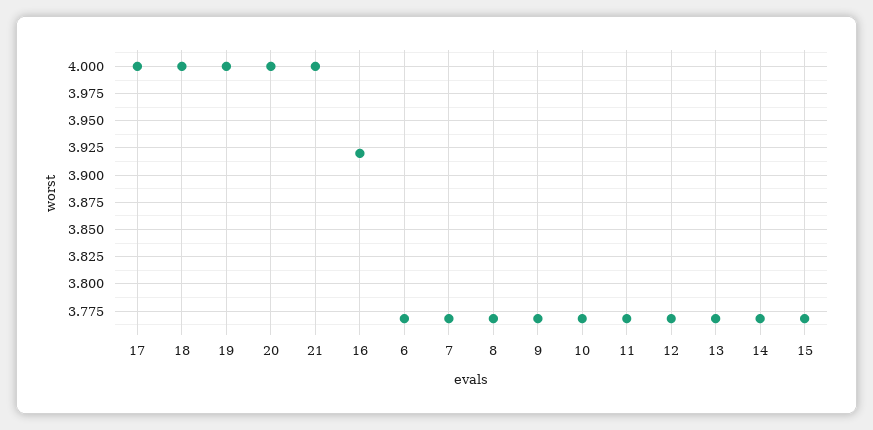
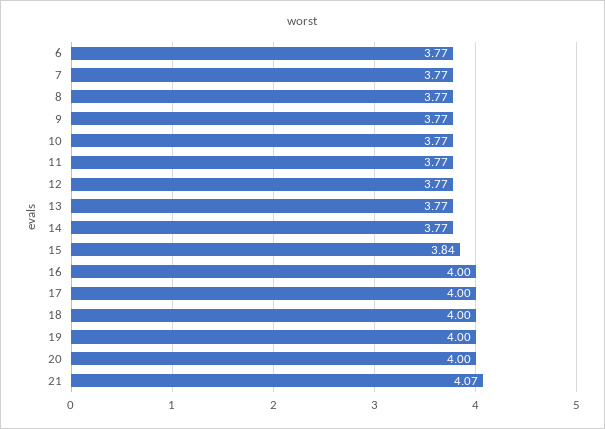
21: 4 -> 4.07
16: 3.925 -> 4
15: 3.775 -> 3.84

